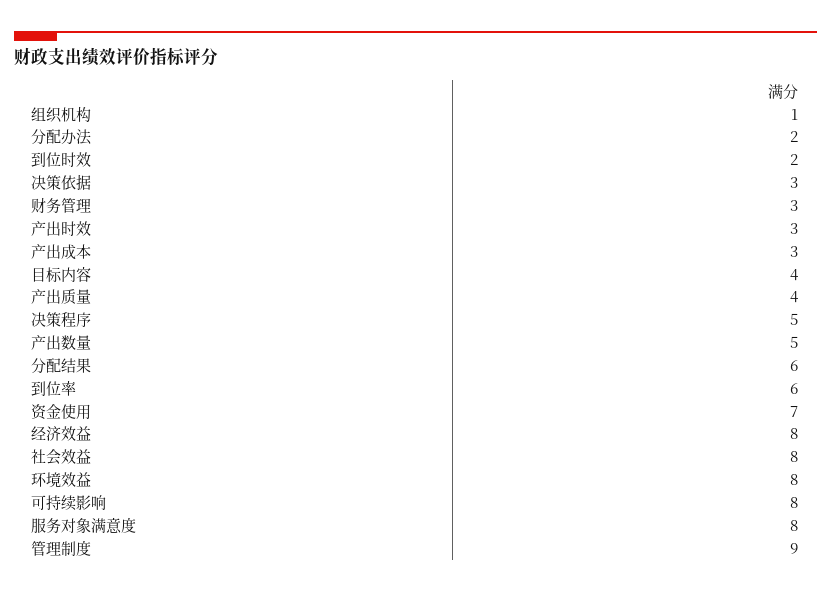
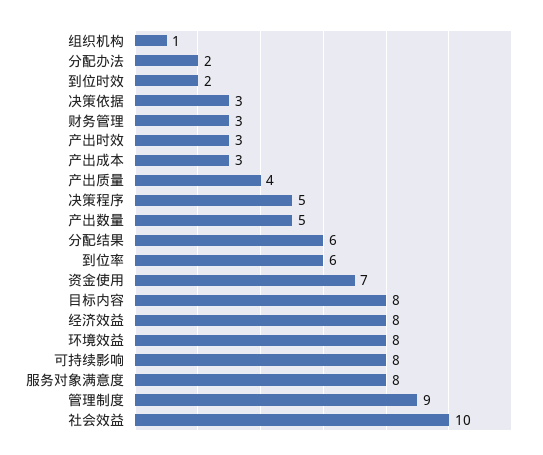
目标内容: 4 -> 8
社会效益: 8 -> 10

